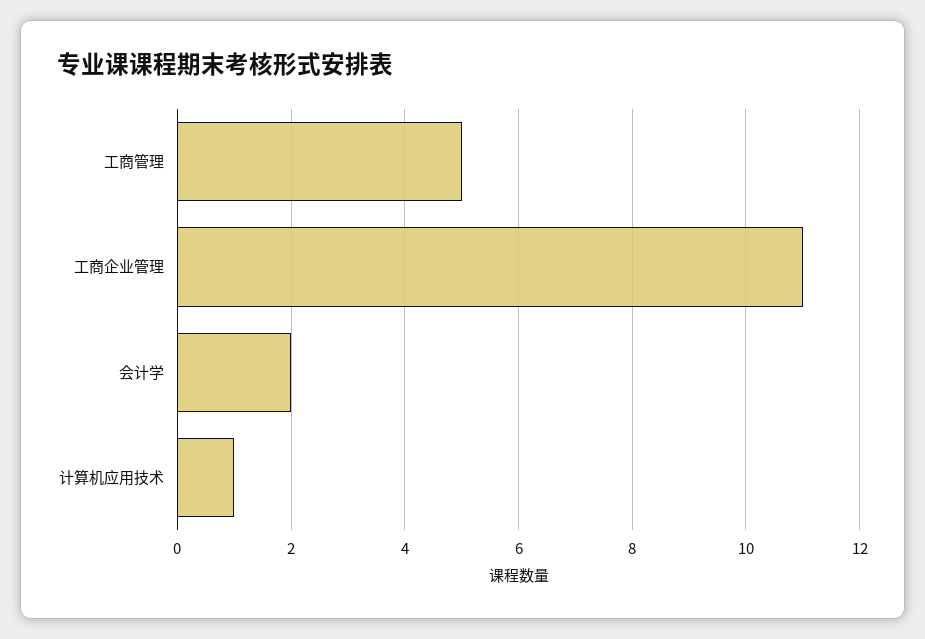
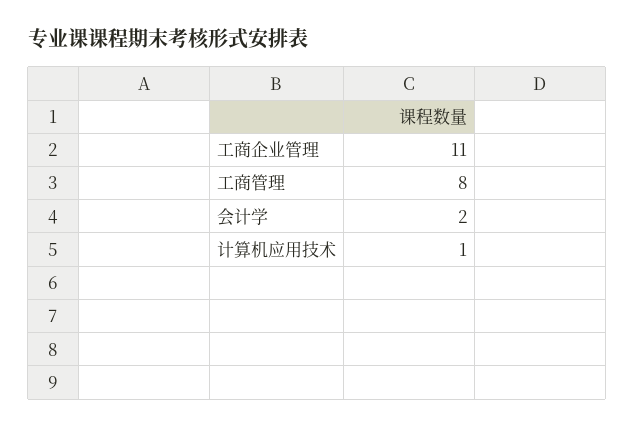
工商管理: 5 -> 8

